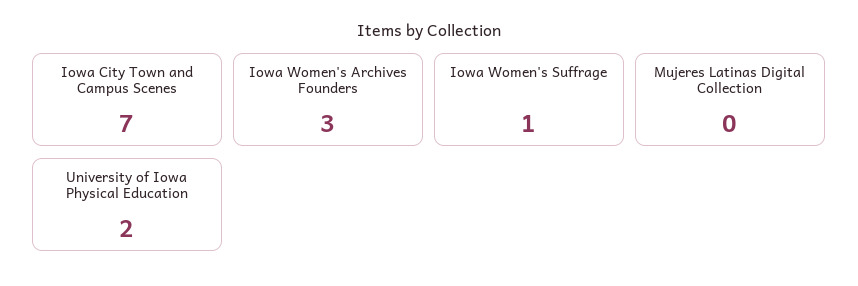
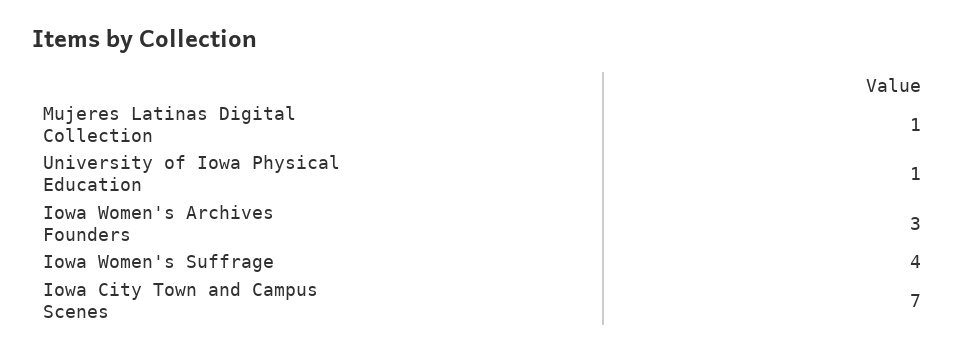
Iowa Women's Suffrage: 1 -> 4
Mujeres Latinas Digital Collection: 0 -> 1
University of Iowa Physical Education: 2 -> 1

